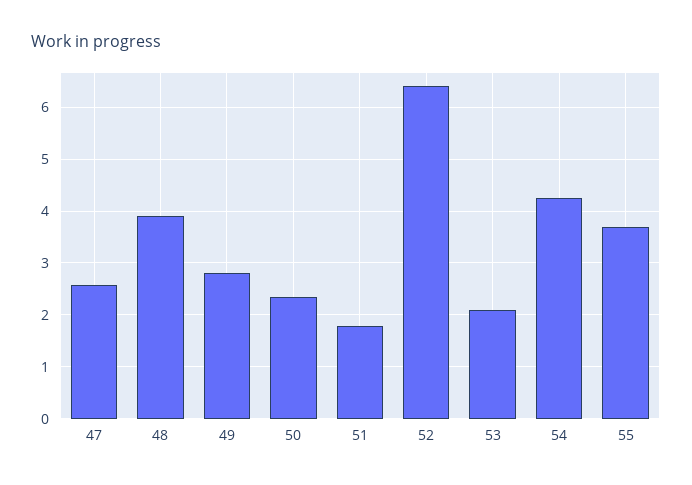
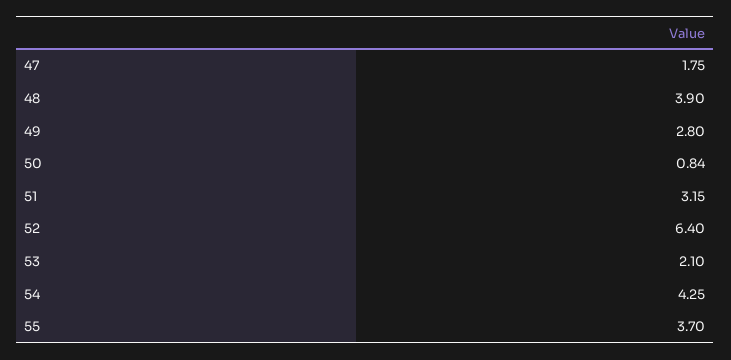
47: 2.6 -> 1.75
50: 2.4 -> 0.84
51: 1.8 -> 3.15

